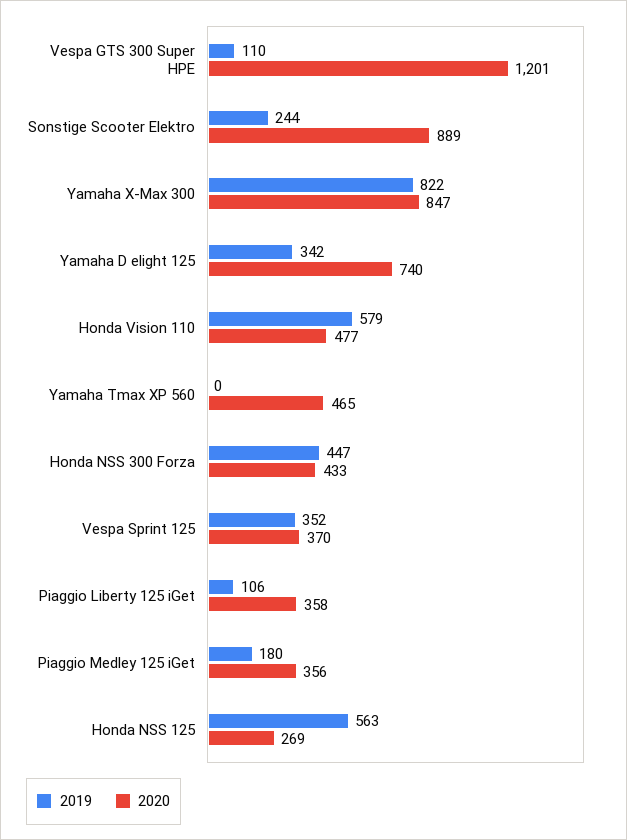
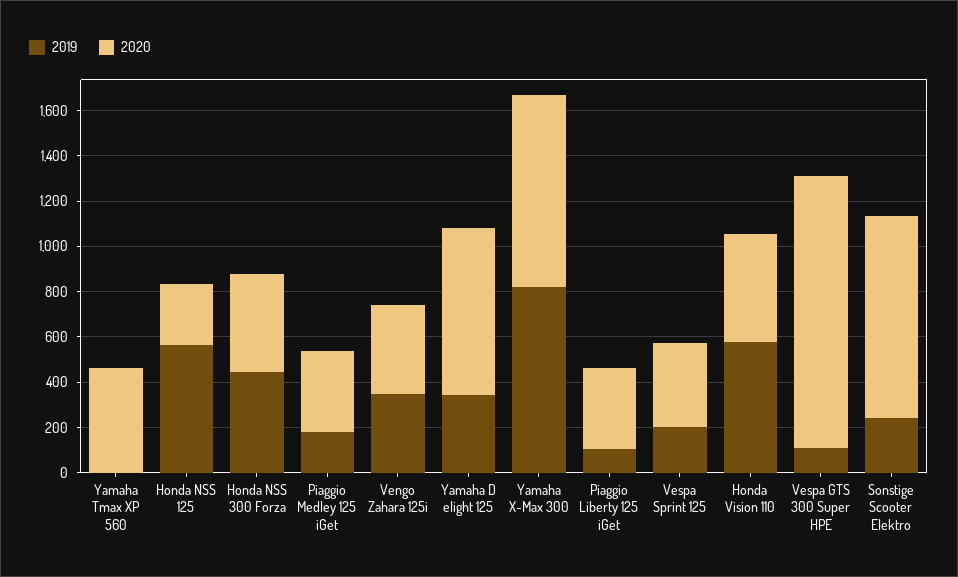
2019, Vespa Sprint 125: 352 -> 200
2019, Vengo Zahara 125i: none -> 350
2020, Vengo Zahara 125i: none -> 400

